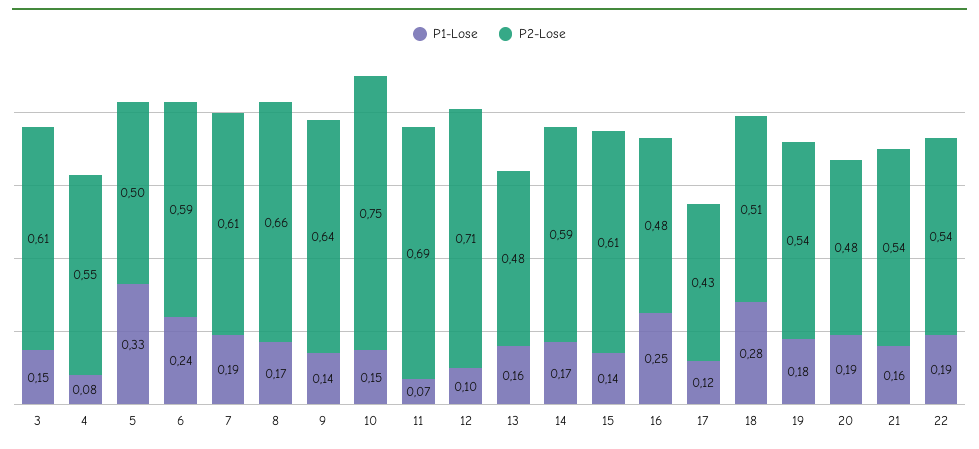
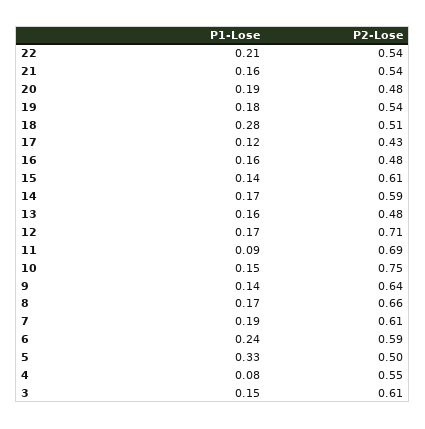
P1-Lose, 11: 0.07 -> 0.09
P1-Lose, 12: 0.1 -> 0.17
P1-Lose, 16: 0.25 -> 0.16
P1-Lose, 22: 0.19 -> 0.21

